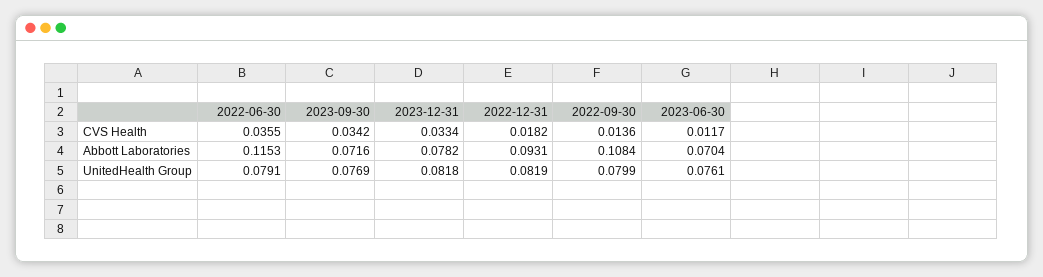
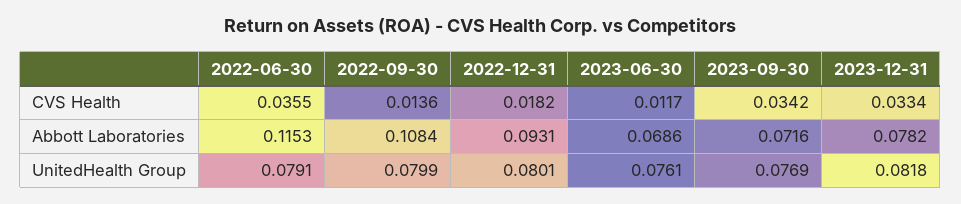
2023-06-30, Abbott Laboratories: 0.0704 -> 0.0686
2022-12-31, UnitedHealth Group: 0.0819 -> 0.0801

